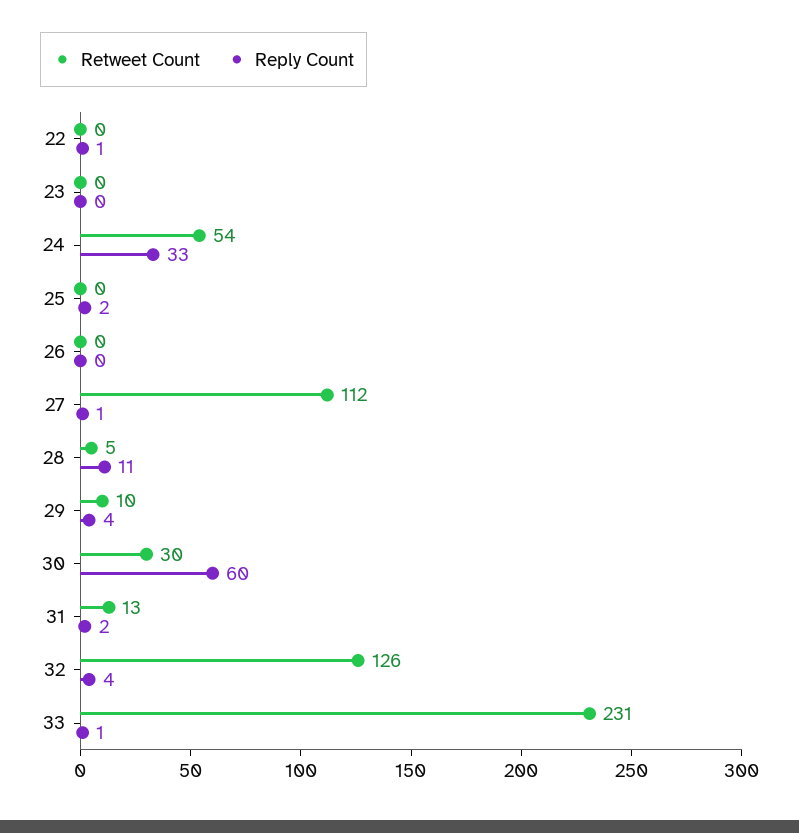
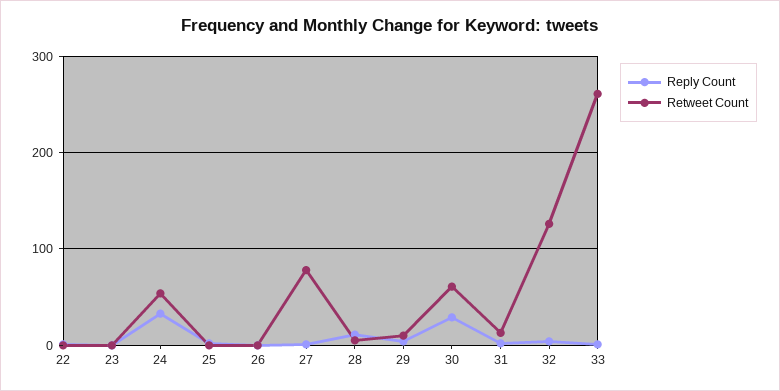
Retweet Count, 27: 112 -> 80
Retweet Count, 30: 30 -> 60
Reply Count, 30: 60 -> 30
Retweet Count, 33: 231 -> 260

